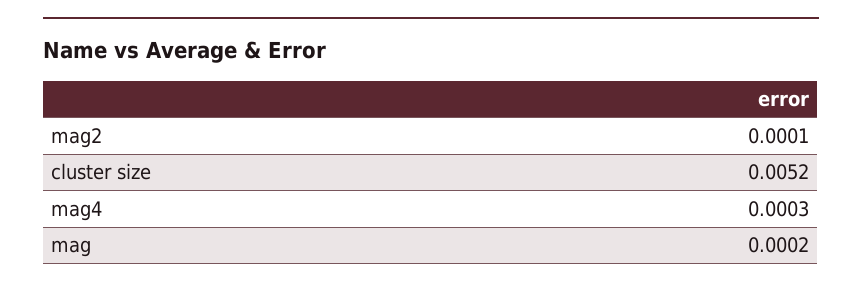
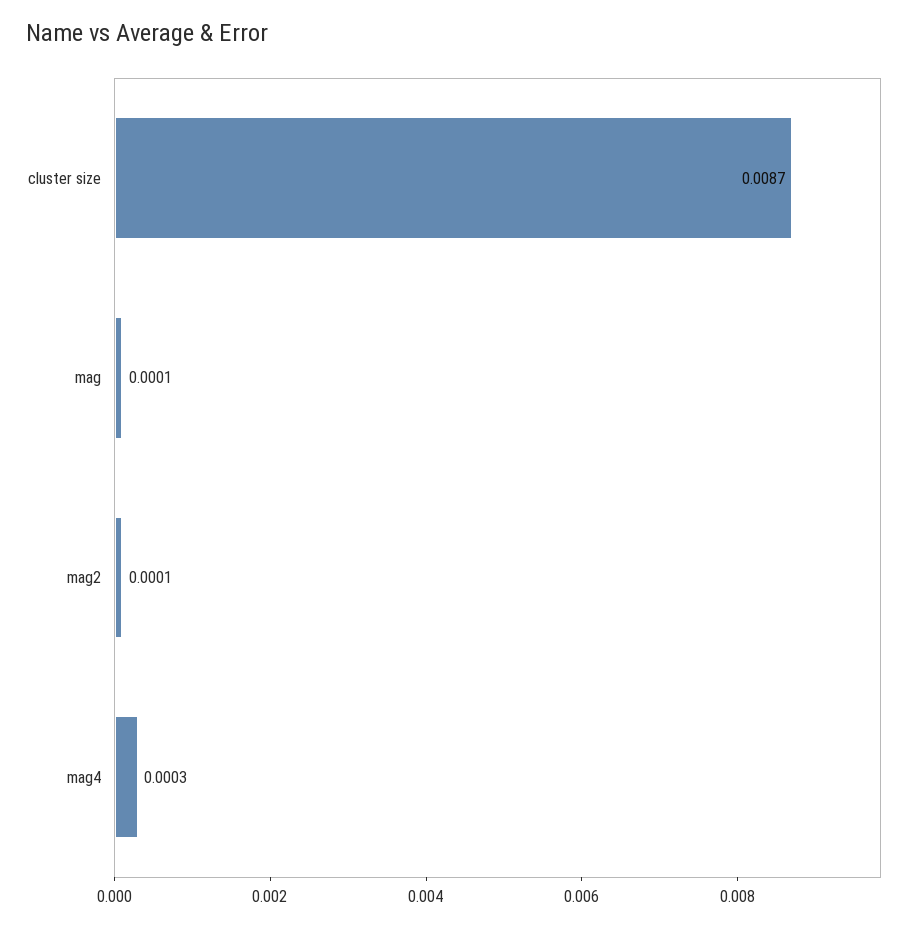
cluster size: 0.0052 -> 0.0087
mag: 0.0002 -> 0.0001

